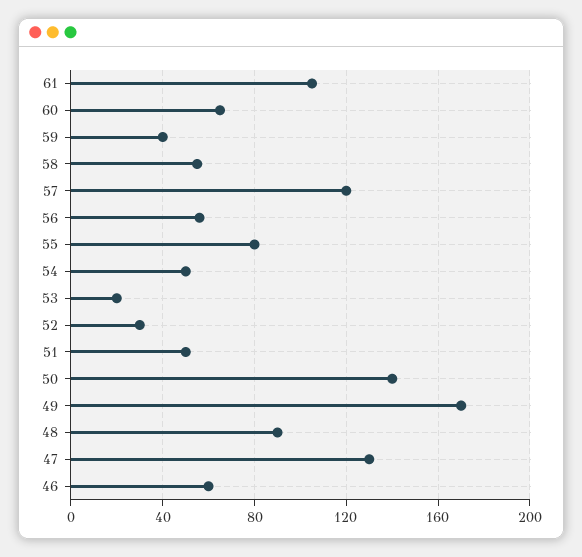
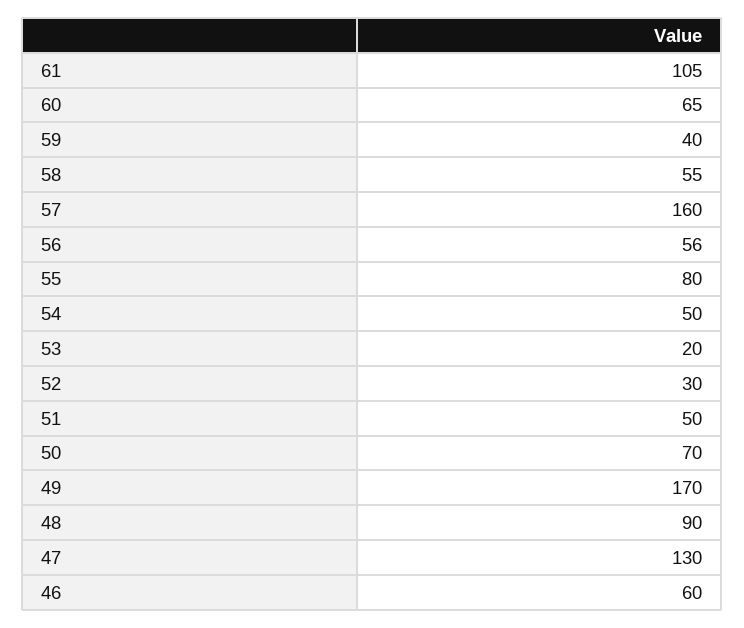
57: 120 -> 160
50: 140 -> 70

